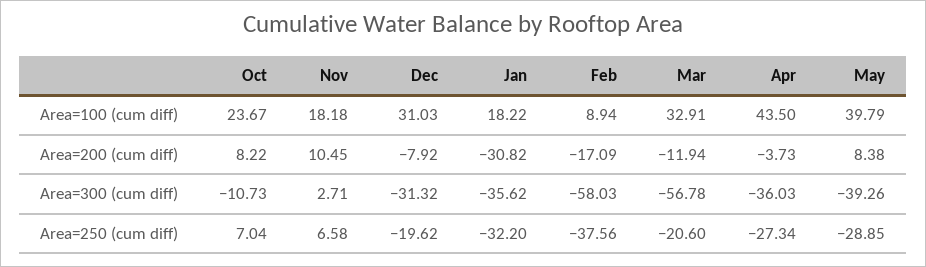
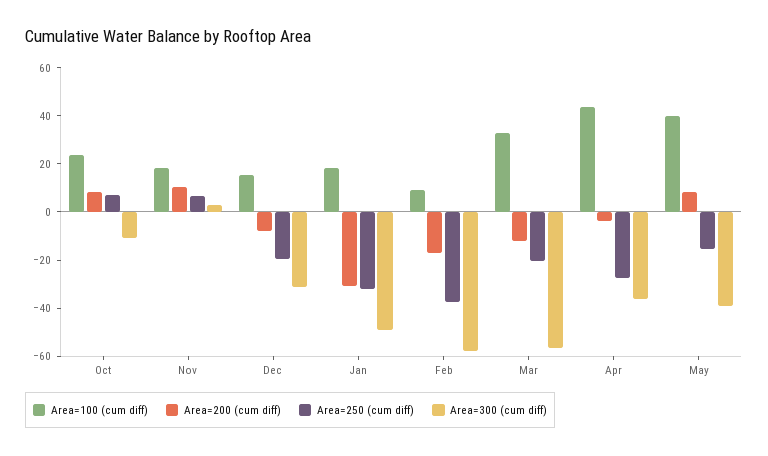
Area=100 (cum diff), Dec: 31.03 -> 15
Area=300 (cum diff), Jan: -35.62 -> -50
Area=250 (cum diff), May: -28.85 -> -15

